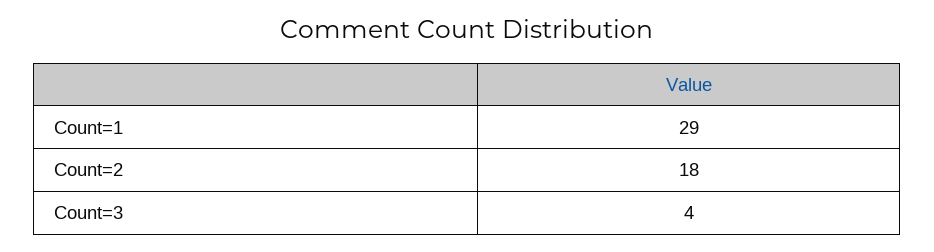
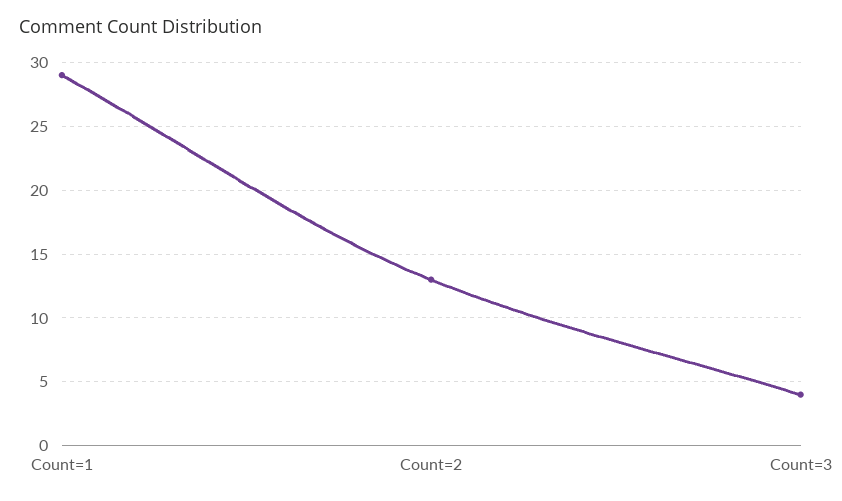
Count=2: 18 -> 13

